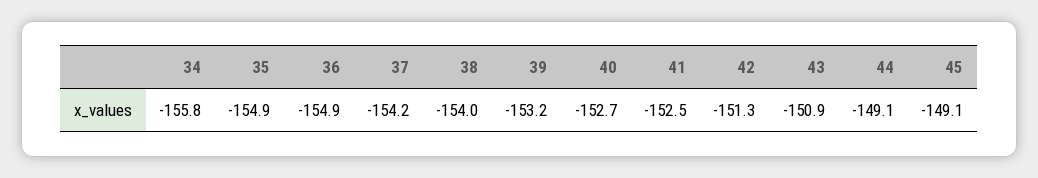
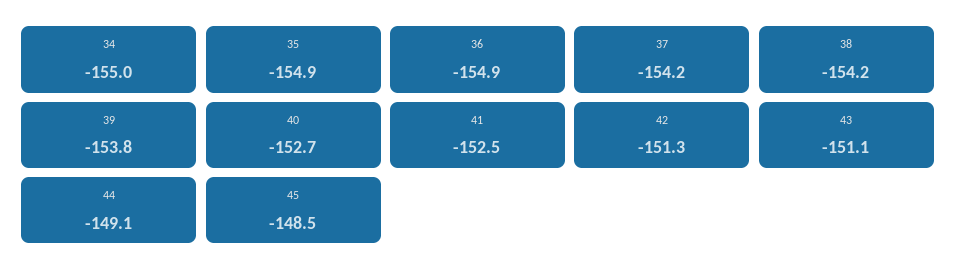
34: -155.8 -> -155
38: -154 -> -154.2
39: -153.2 -> -153.8
43: -150.9 -> -151.1
45: -149.1 -> -148.5

